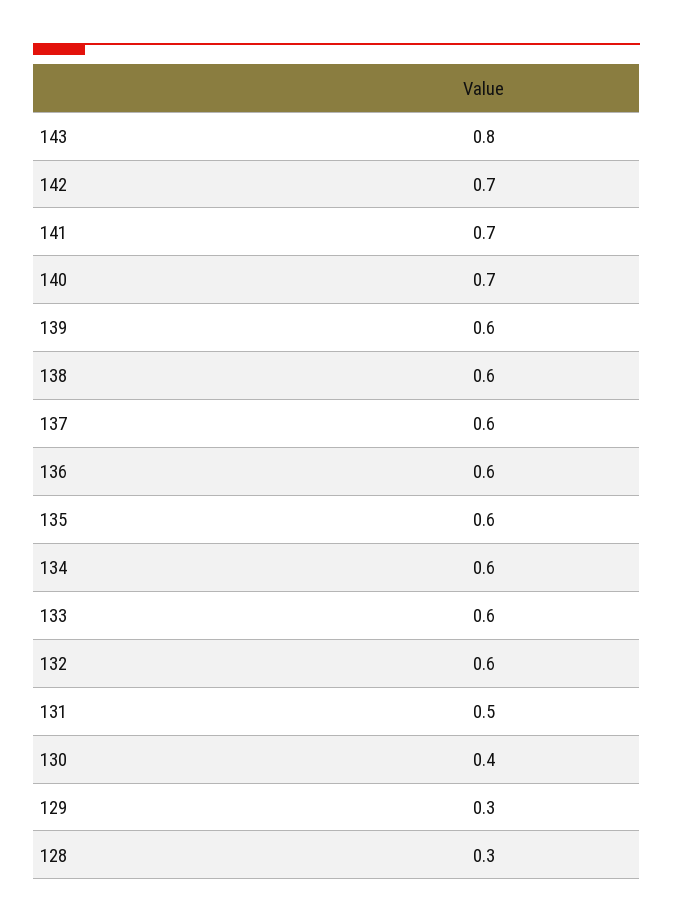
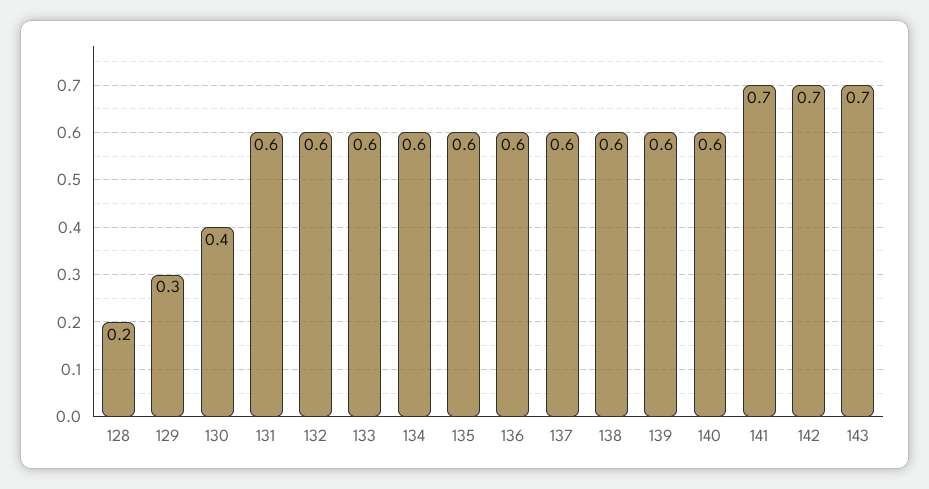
143: 0.8 -> 0.7
140: 0.7 -> 0.6
131: 0.5 -> 0.6
128: 0.3 -> 0.2

